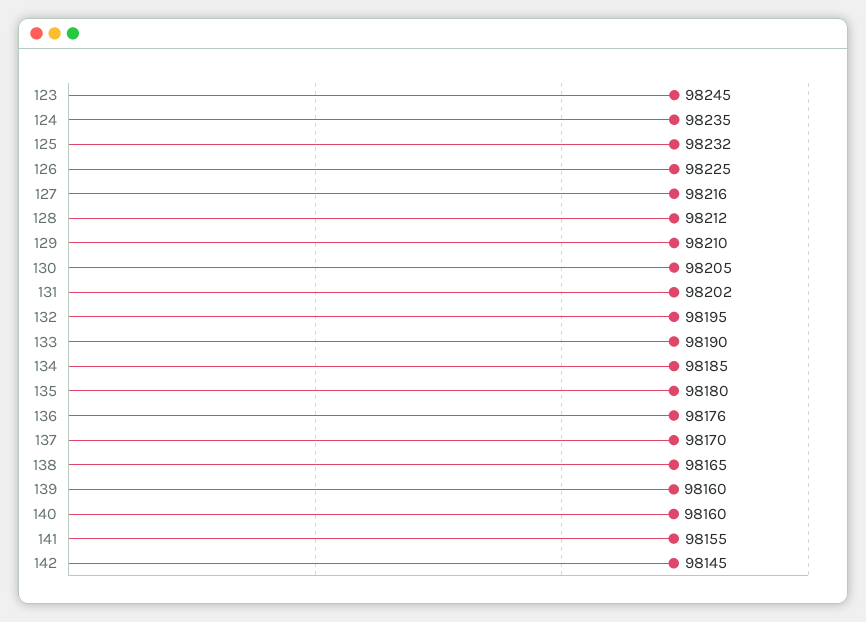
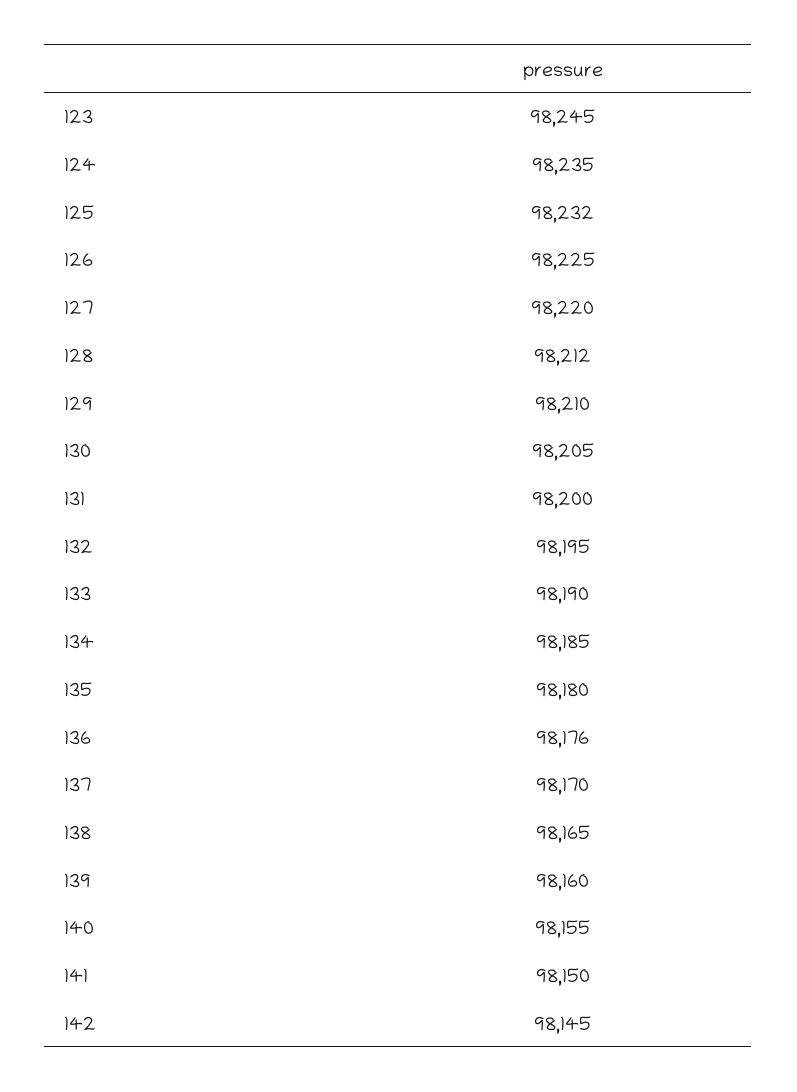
127: 98216 -> 98220
131: 98202 -> 98200
140: 98160 -> 98155
141: 98155 -> 98150

